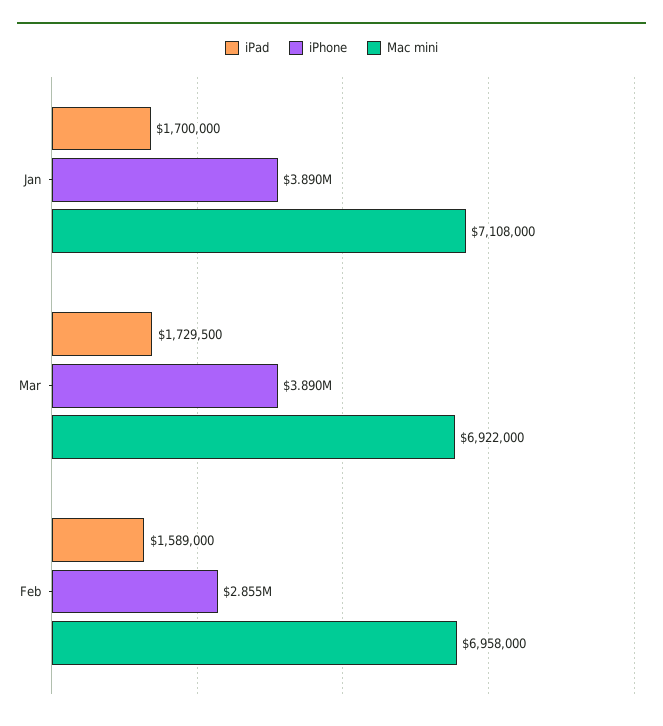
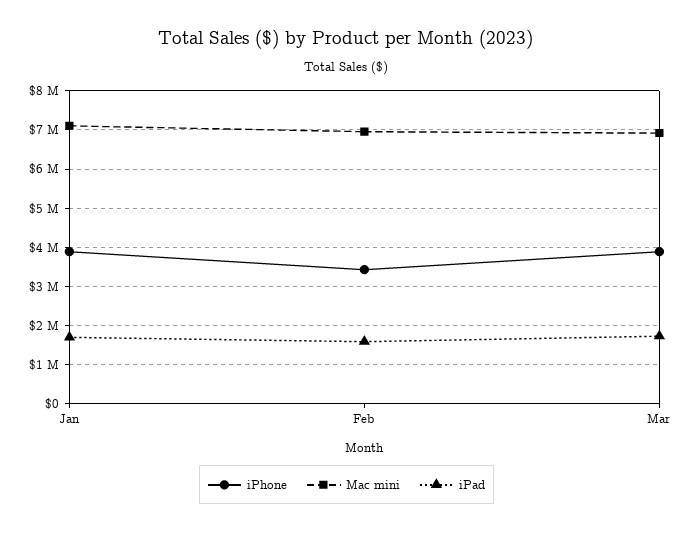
iPhone, Feb: 2855000 -> 3400000

